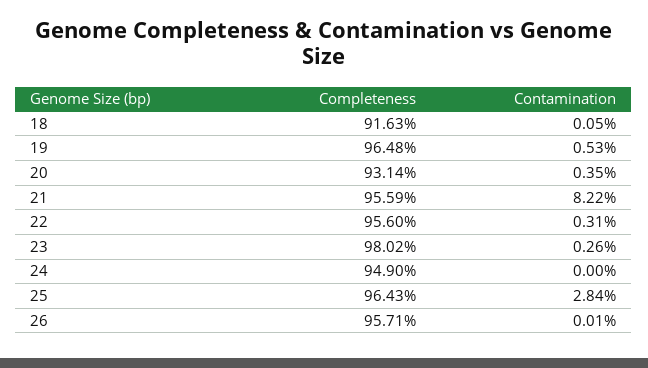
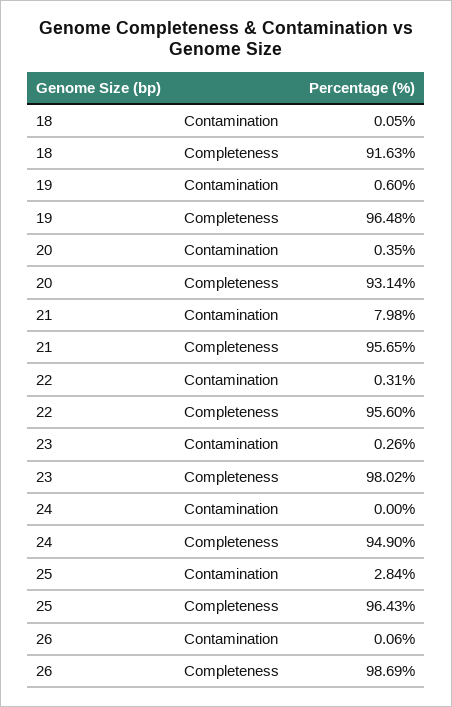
Contamination, 19: 0.53 -> 0.6
Completeness, 21: 95.59 -> 95.65
Contamination, 21: 8.22 -> 7.98
Completeness, 26: 95.71 -> 98.69
Contamination, 26: 0.01 -> 0.06

